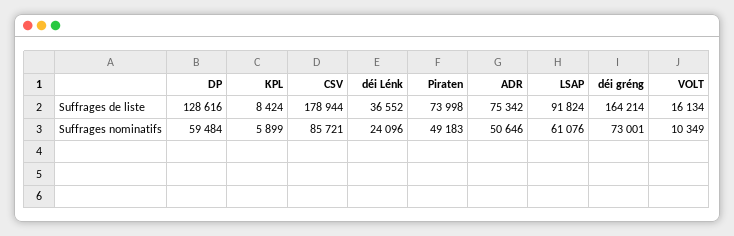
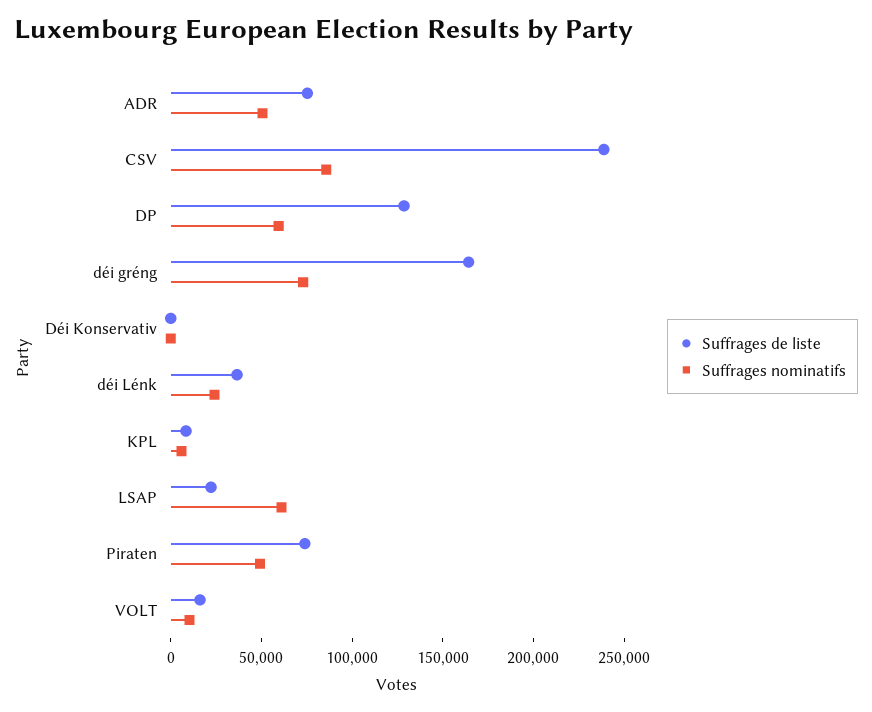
Suffrages de liste, CSV: 178944 -> 240000
Suffrages de liste, LSAP: 91824 -> 20000
Suffrages de liste, Déi Konservativ: none -> 0
Suffrages nominatifs, Déi Konservativ: none -> 0

